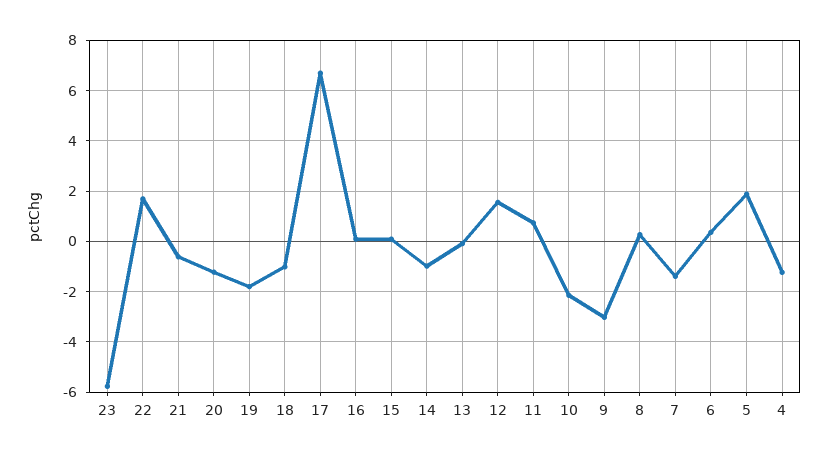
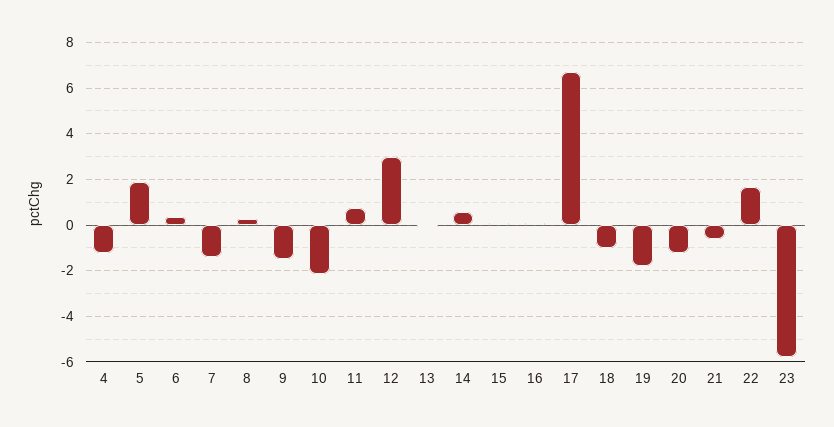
14: -1 -> 0.5
12: 1.5 -> 3
9: -3 -> -1.5

